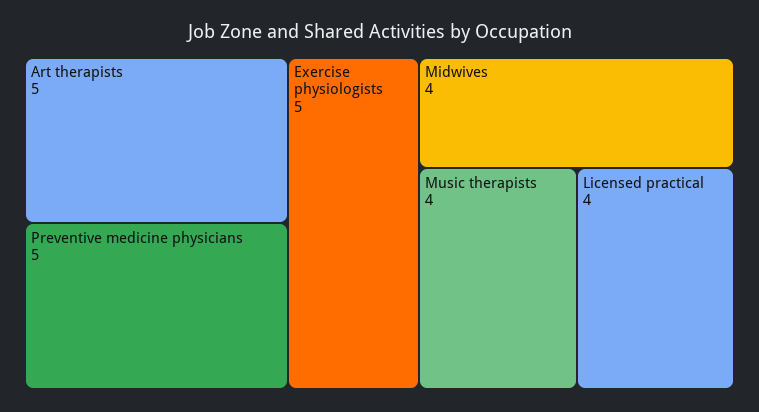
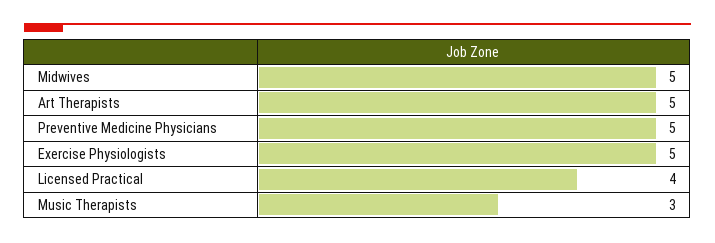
Midwives: 4 -> 5
Music therapists: 4 -> 3

